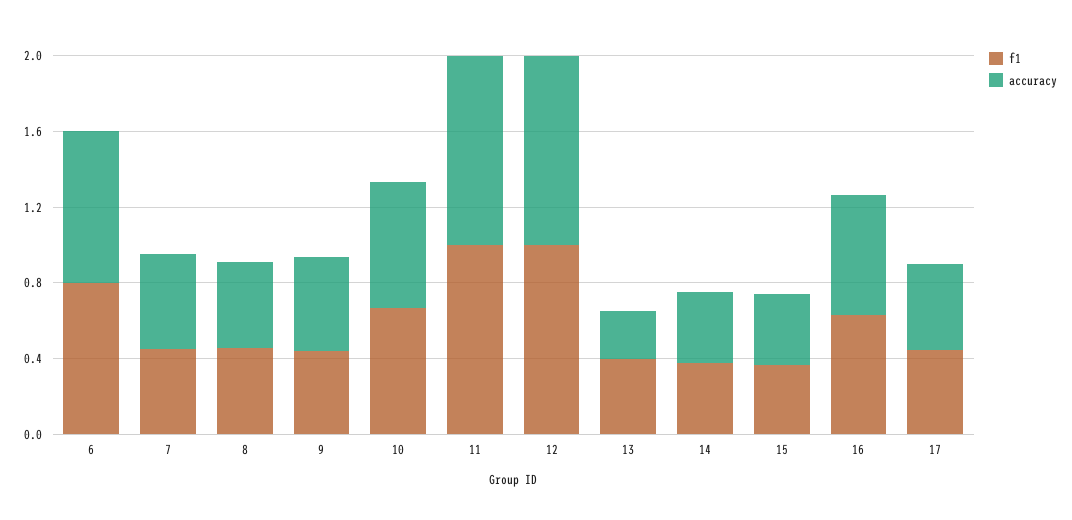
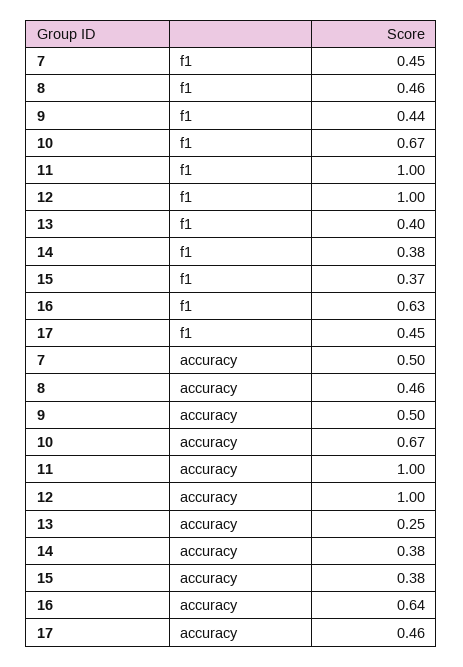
f1, 6: 0.8 -> none
accuracy, 6: 0.8 -> none

